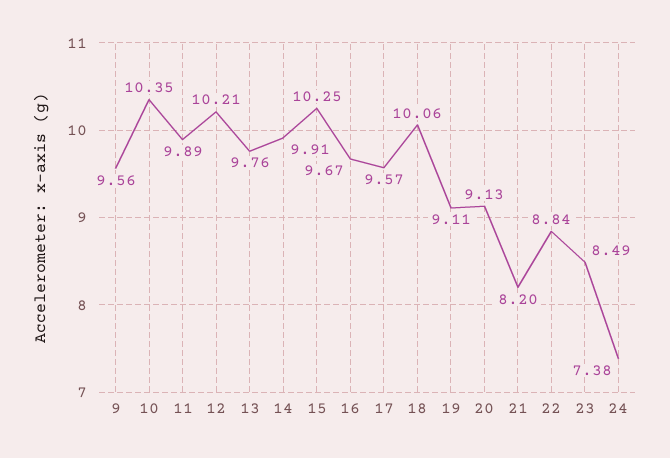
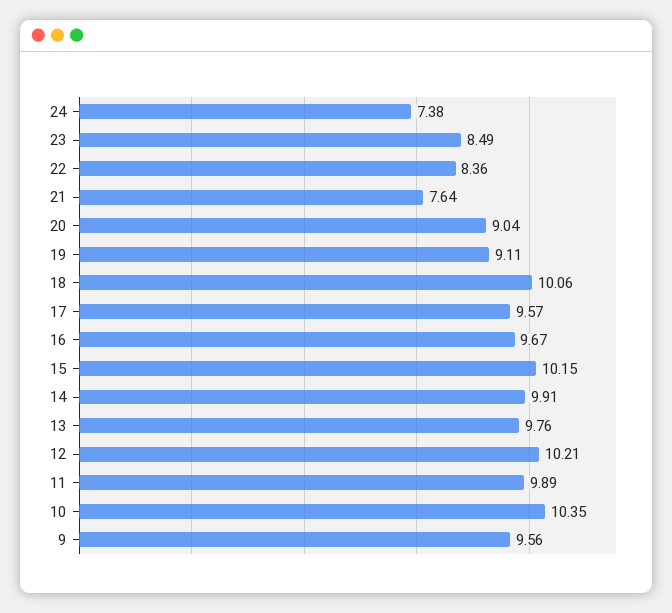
15: 10.25 -> 10.15
20: 9.13 -> 9.04
21: 8.2 -> 7.64
22: 8.84 -> 8.36

